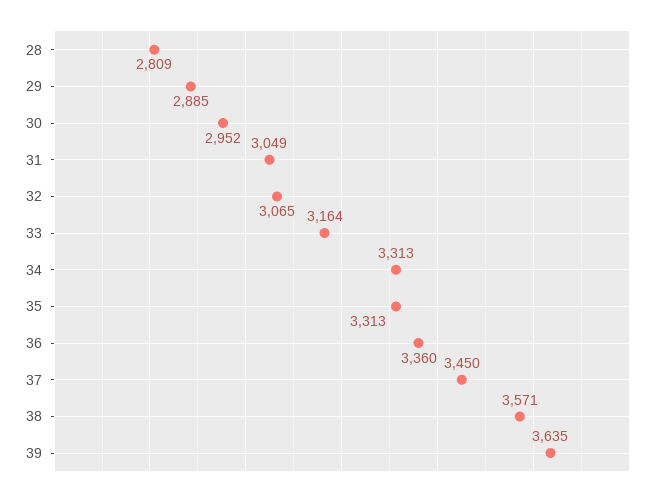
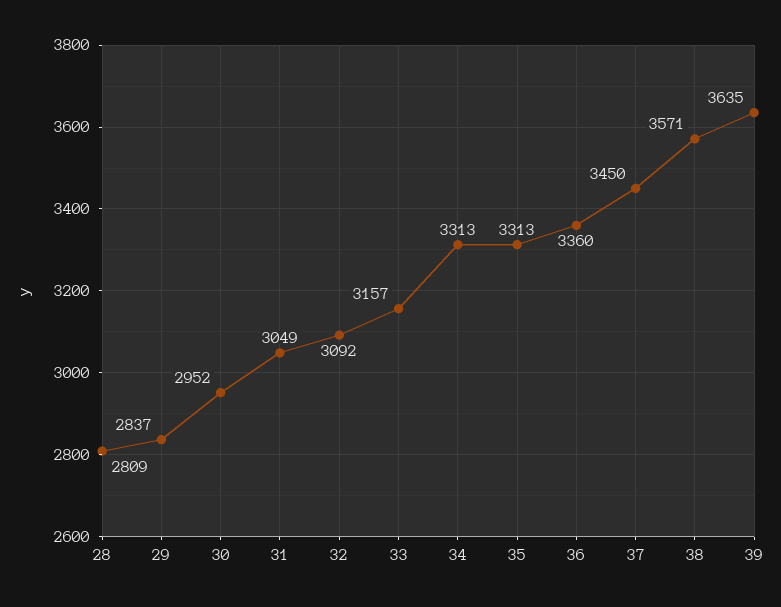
29: 2885 -> 2837
32: 3065 -> 3092
33: 3164 -> 3157

